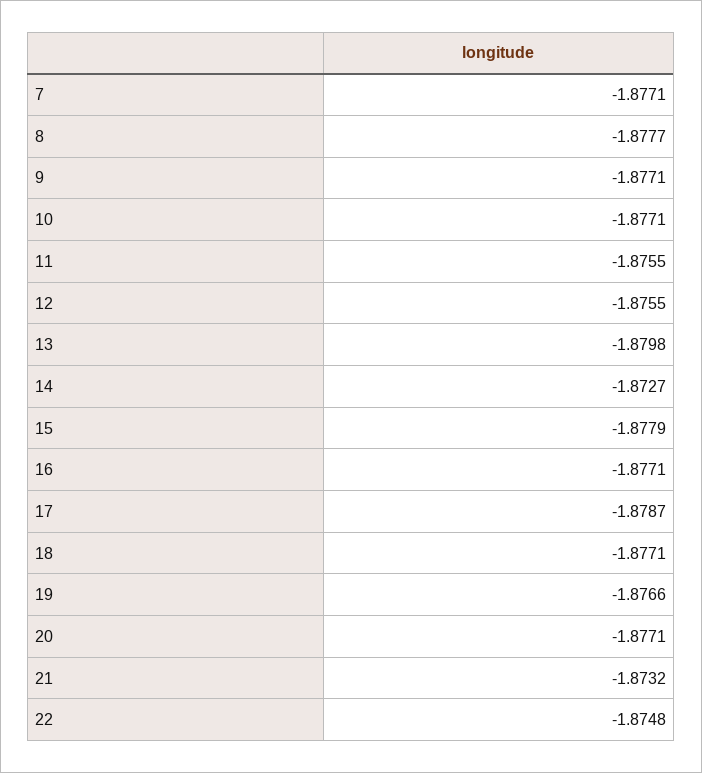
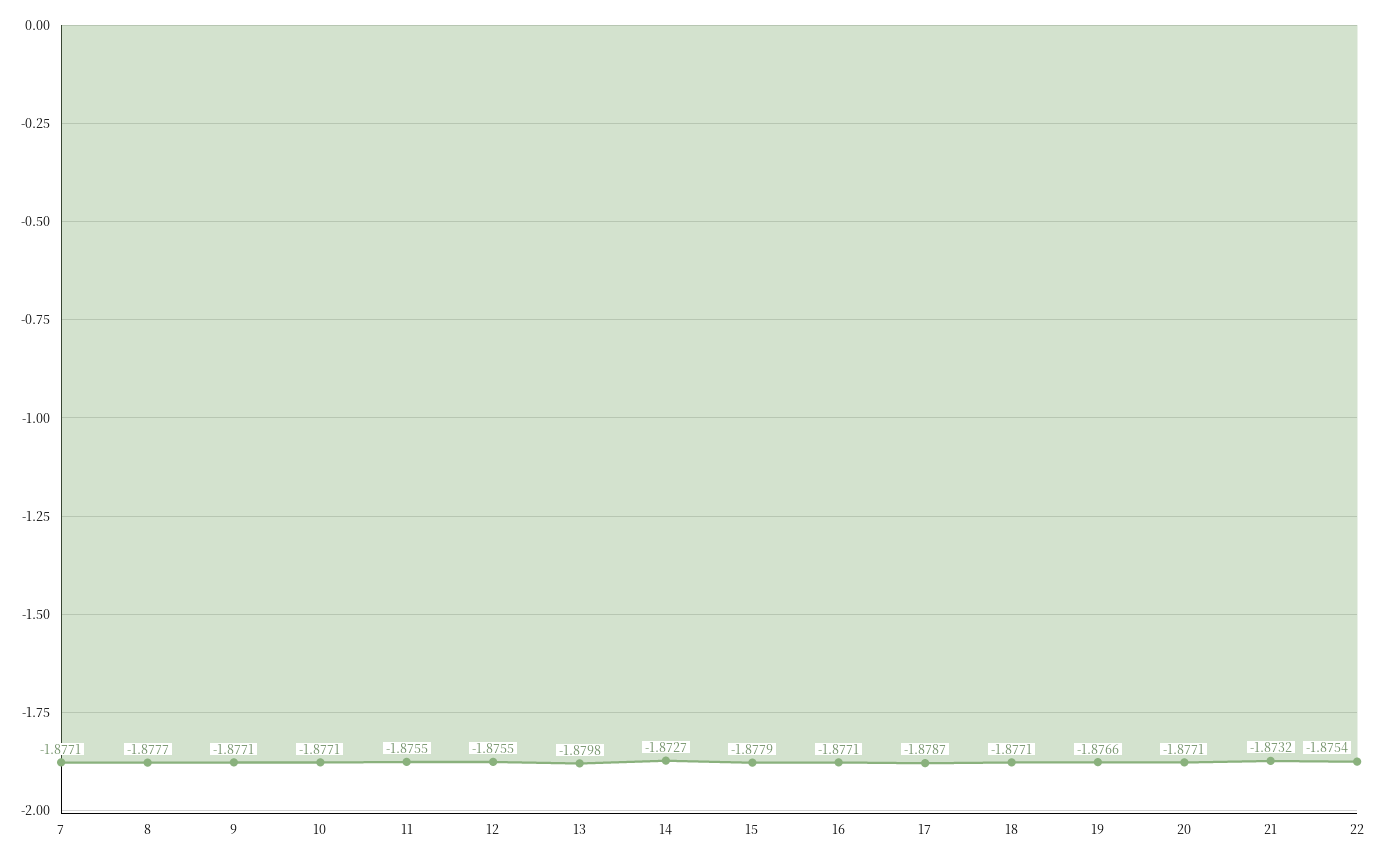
22: -1.8748 -> -1.8754

